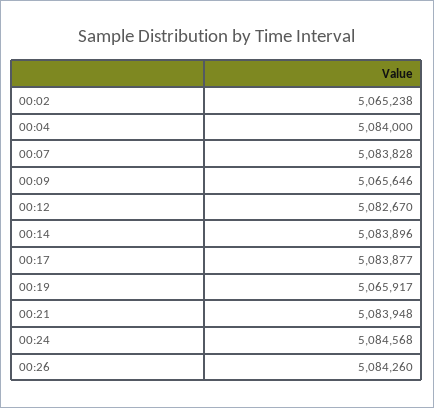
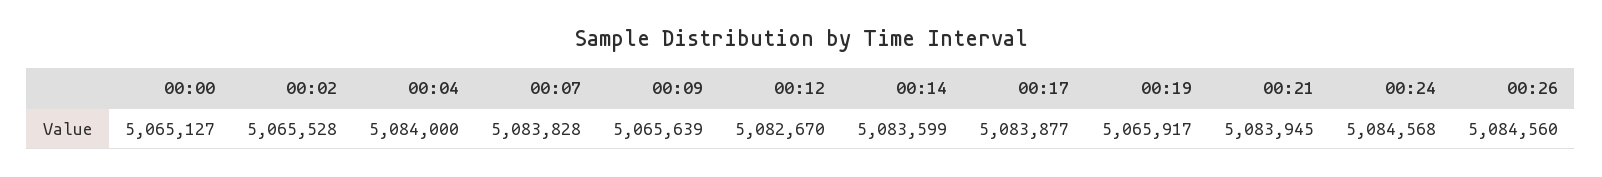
00:02: 5065238 -> 5065528
00:09: 5065646 -> 5065639
00:14: 5083896 -> 5083599
00:21: 5083948 -> 5083945
00:26: 5084260 -> 5084560
00:00: none -> 5065127

